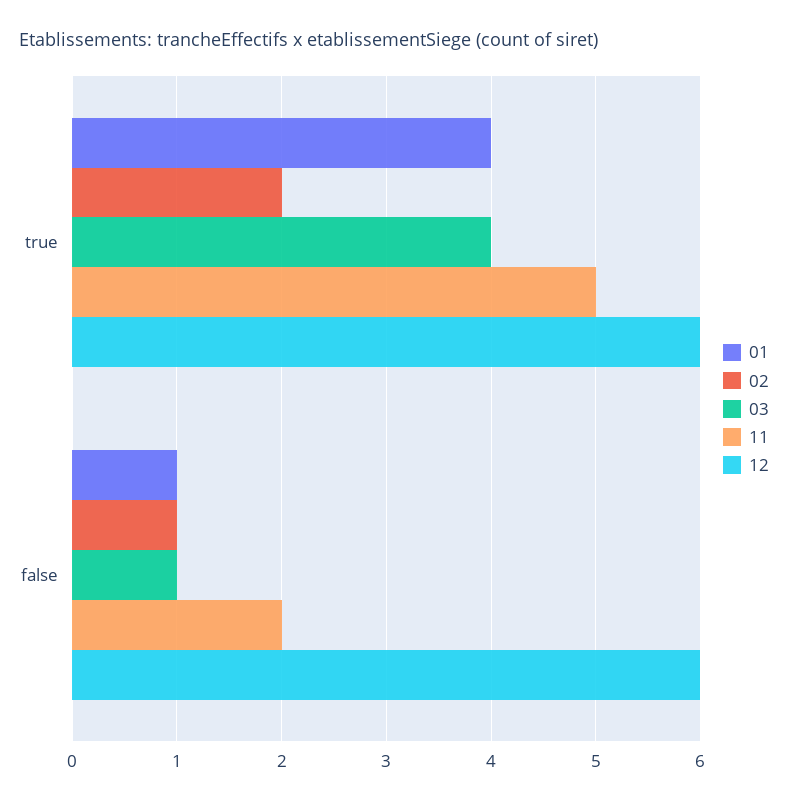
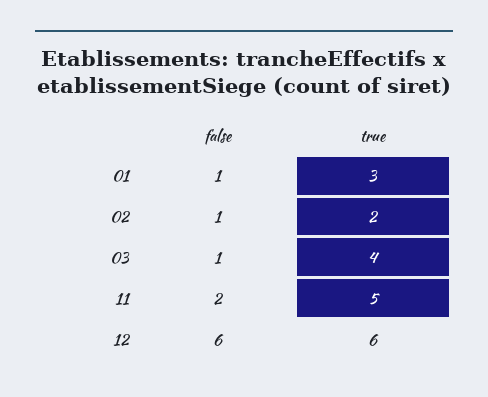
01, true: 4 -> 3

